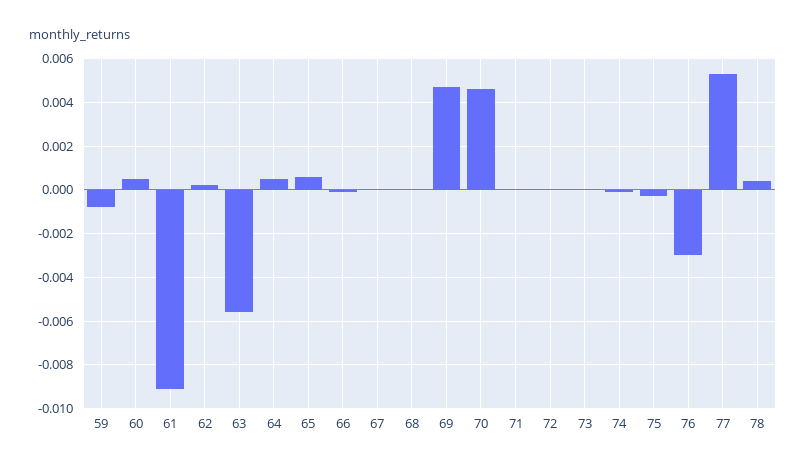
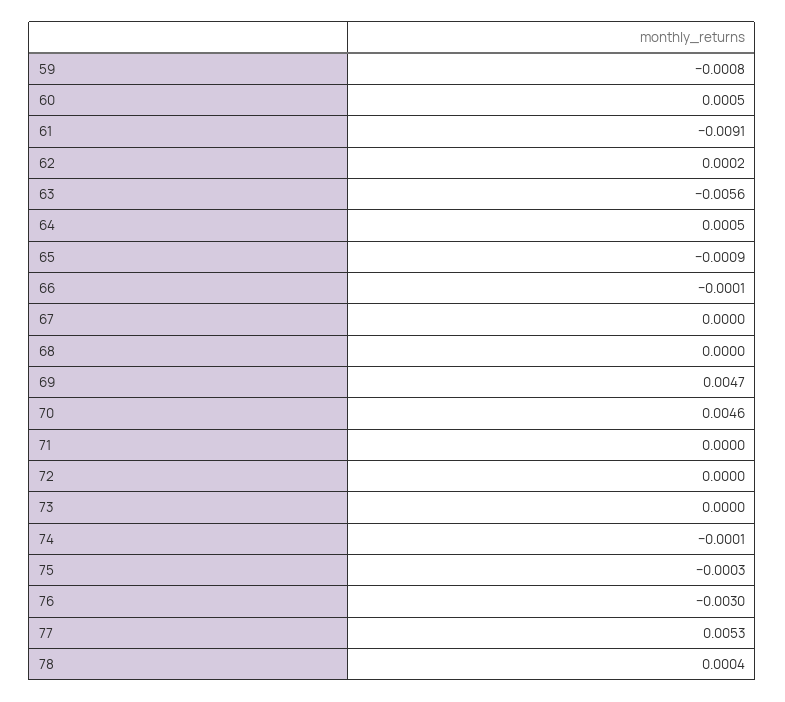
65: 0.0005 -> -0.0009

